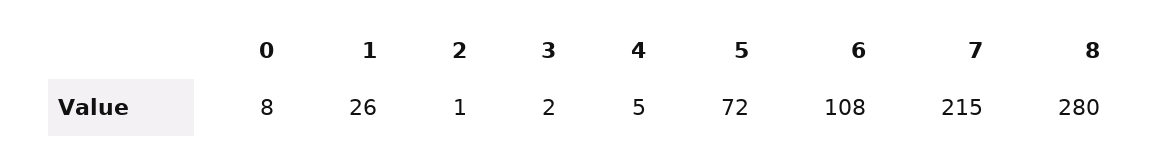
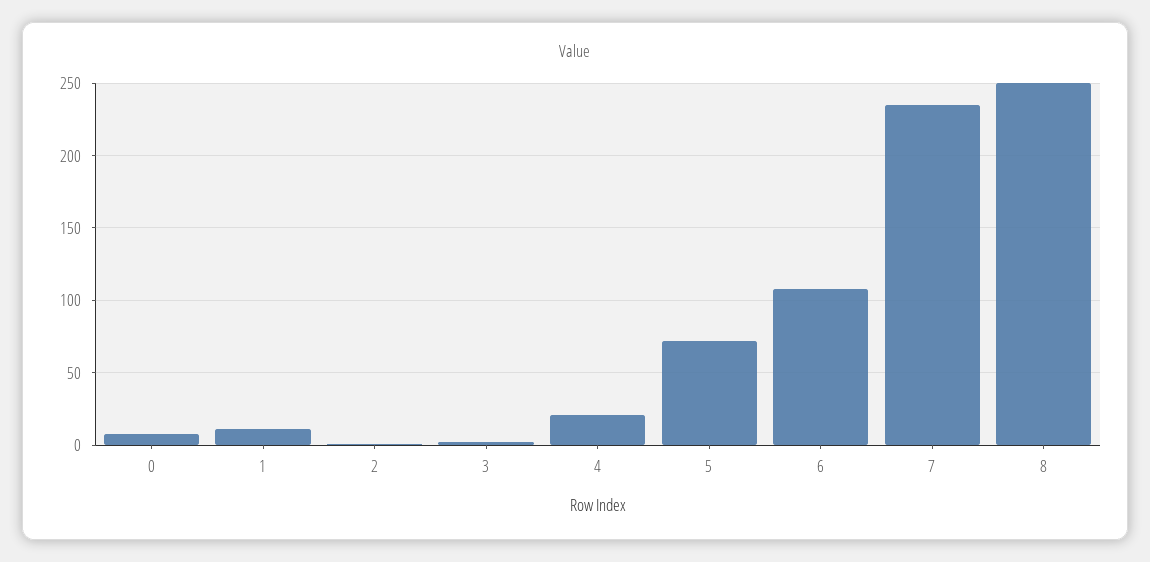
1: 26 -> 10
4: 5 -> 20
7: 215 -> 235
8: 280 -> 250

